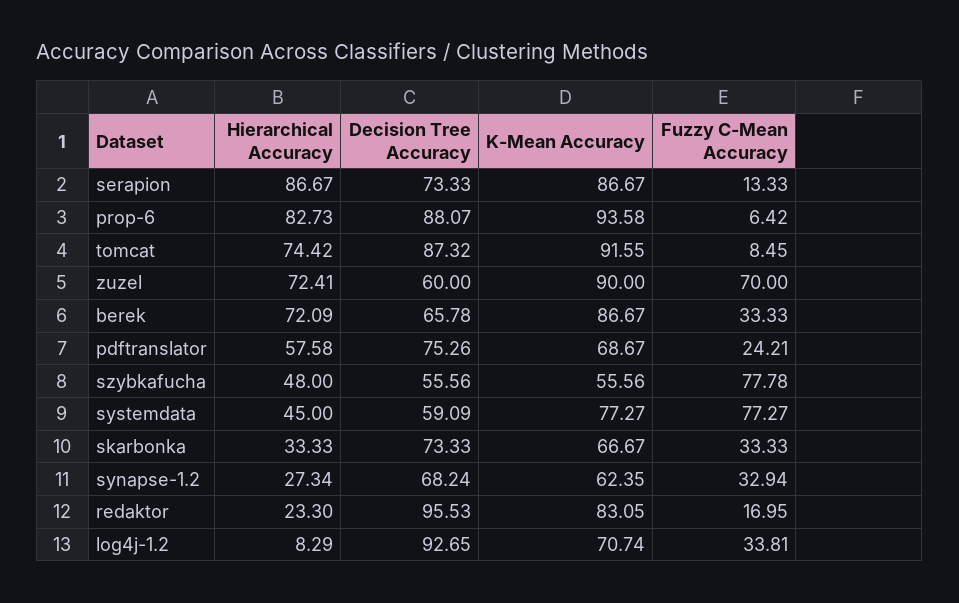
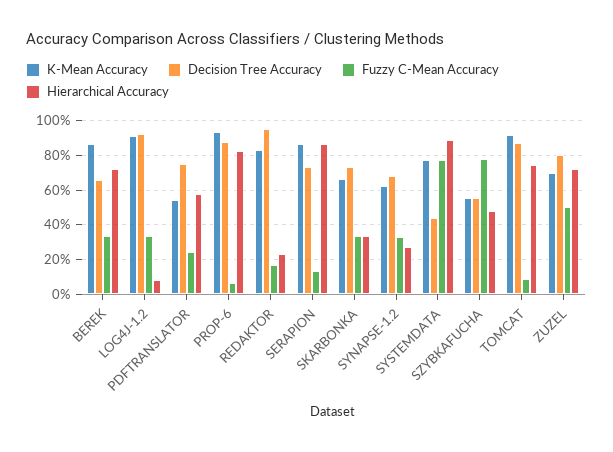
Decision Tree Accuracy, zuzel: 60 -> 80
K-Mean Accuracy, zuzel: 90 -> 70
Fuzzy C-Mean Accuracy, zuzel: 70 -> 50
K-Mean Accuracy, pdftranslator: 68.67 -> 55
Hierarchical Accuracy, systemdata: 45 -> 90
Decision Tree Accuracy, systemdata: 59.09 -> 45
K-Mean Accuracy, log4j-1.2: 70.74 -> 90

